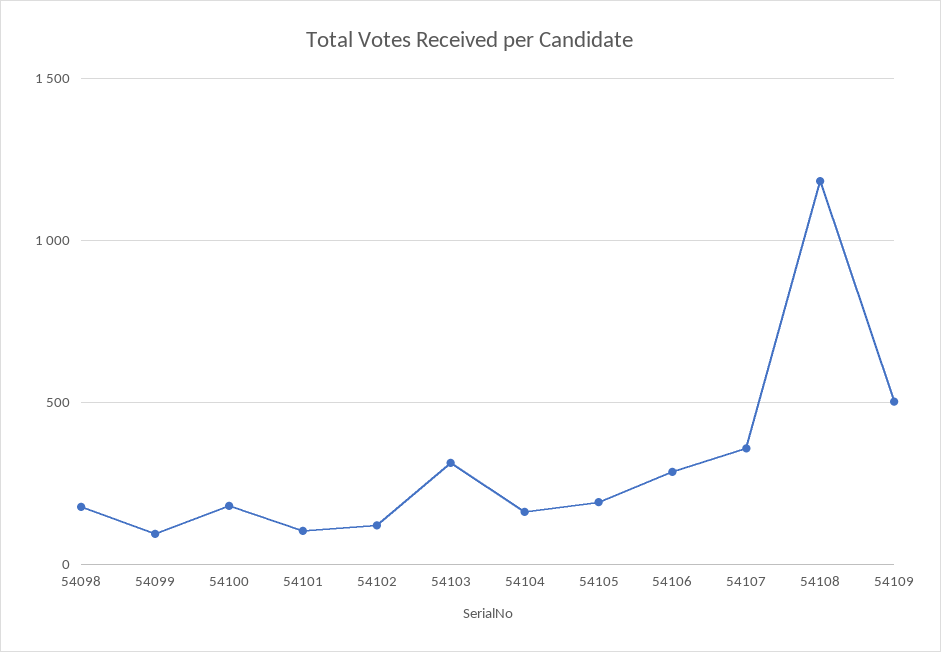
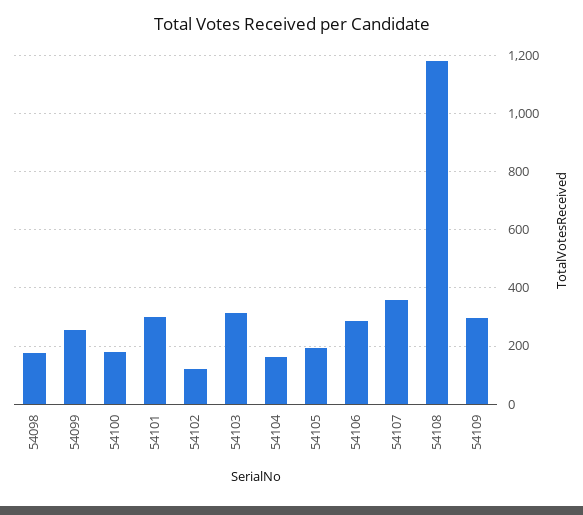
54099: 100 -> 250
54101: 100 -> 300
54109: 500 -> 300

